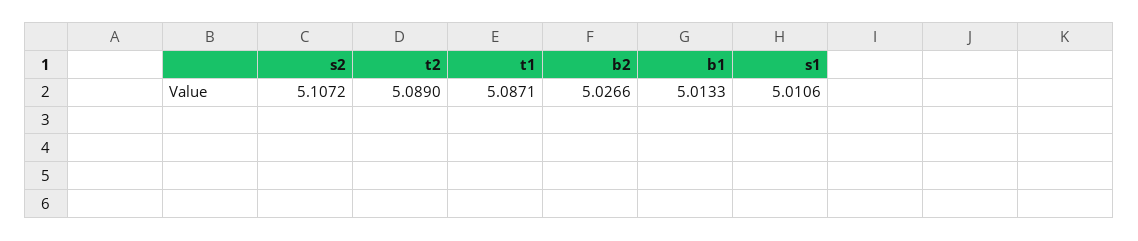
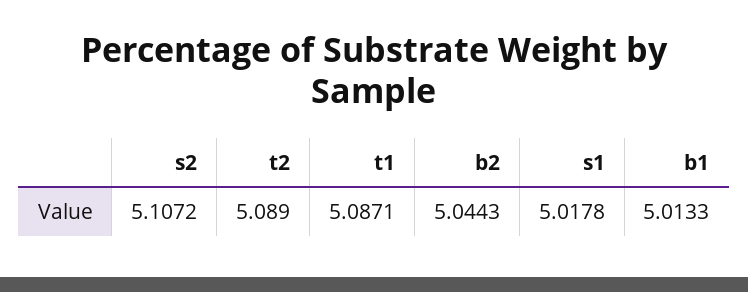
b2: 5.0266 -> 5.0443
s1: 5.0106 -> 5.0178

